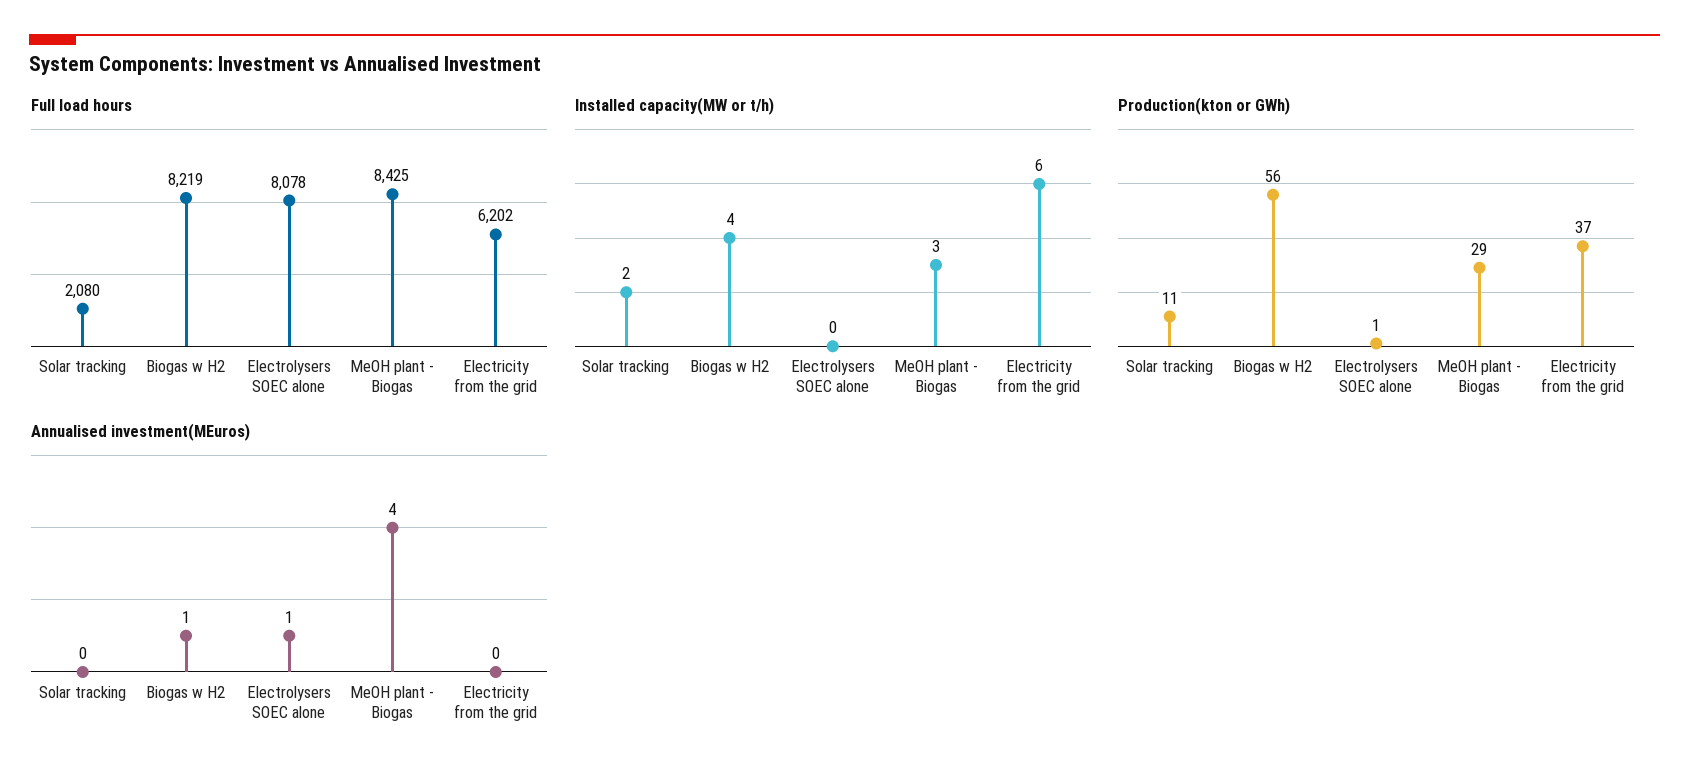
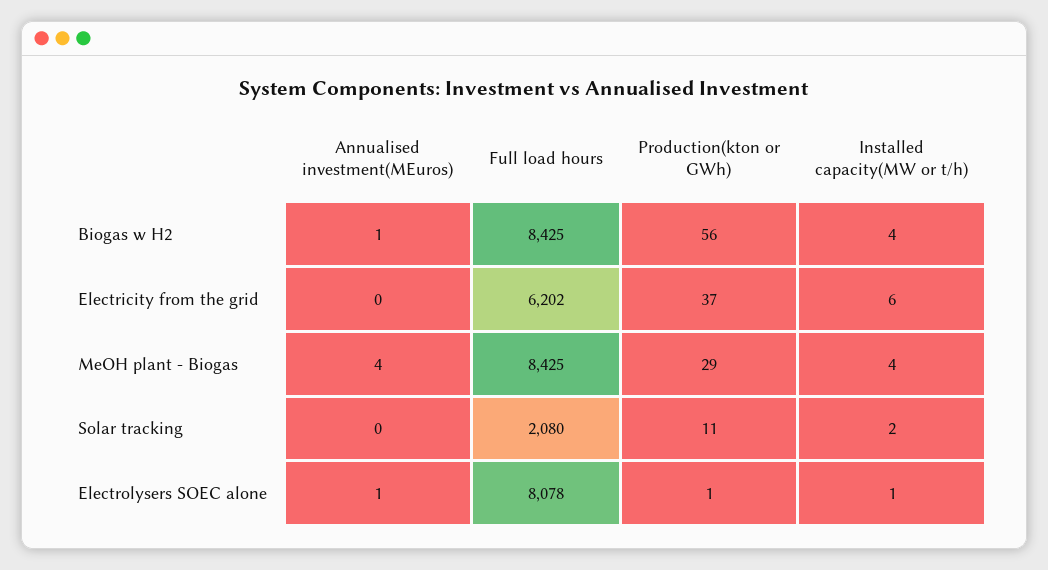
Full load hours, Biogas w H2: 8219 -> 8425
Installed capacity(MW or t/h), Electrolysers SOEC alone: 0 -> 1
Installed capacity(MW or t/h), MeOH plant - Biogas: 3 -> 4

